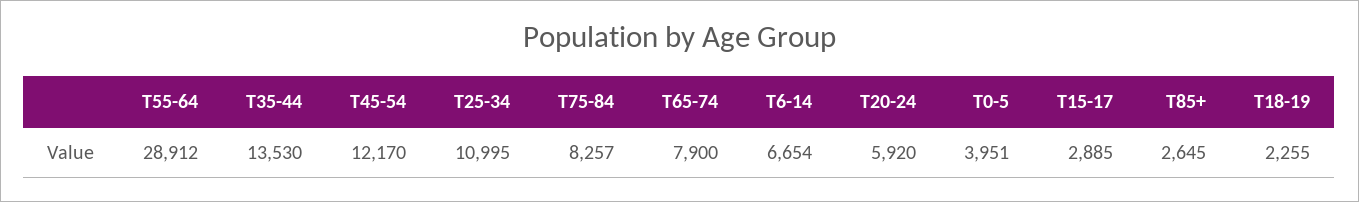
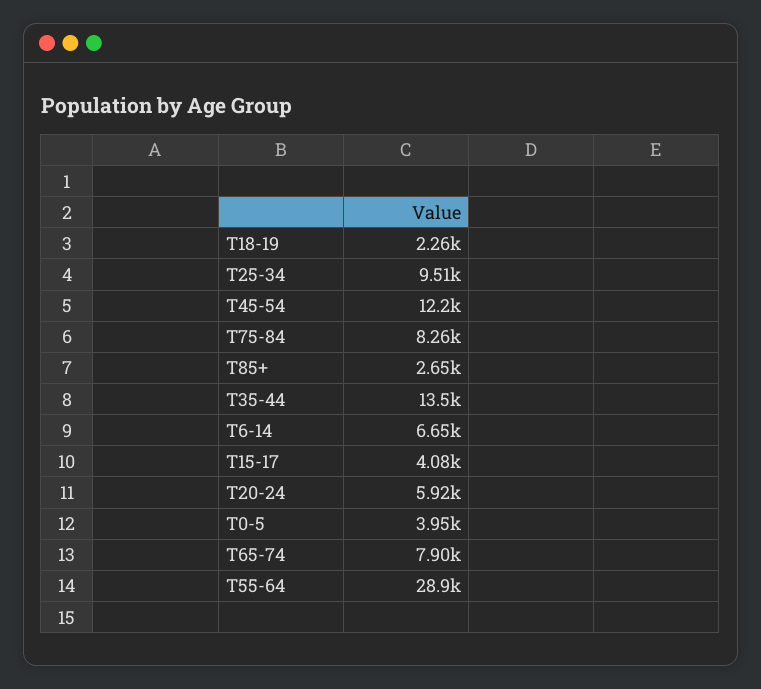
T25-34: 10995 -> 9510
T15-17: 2885 -> 4080

